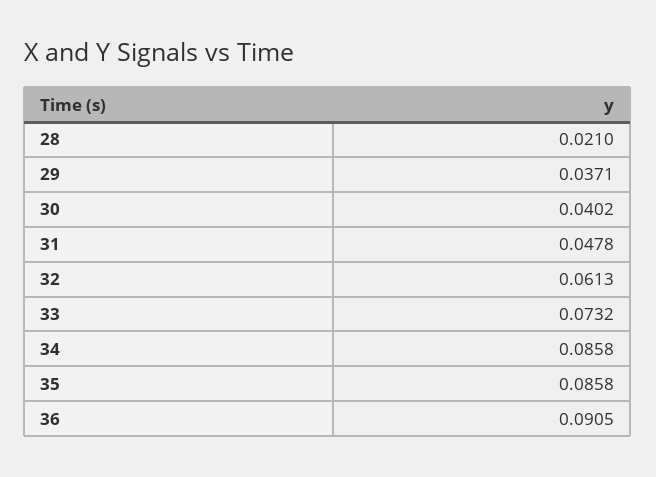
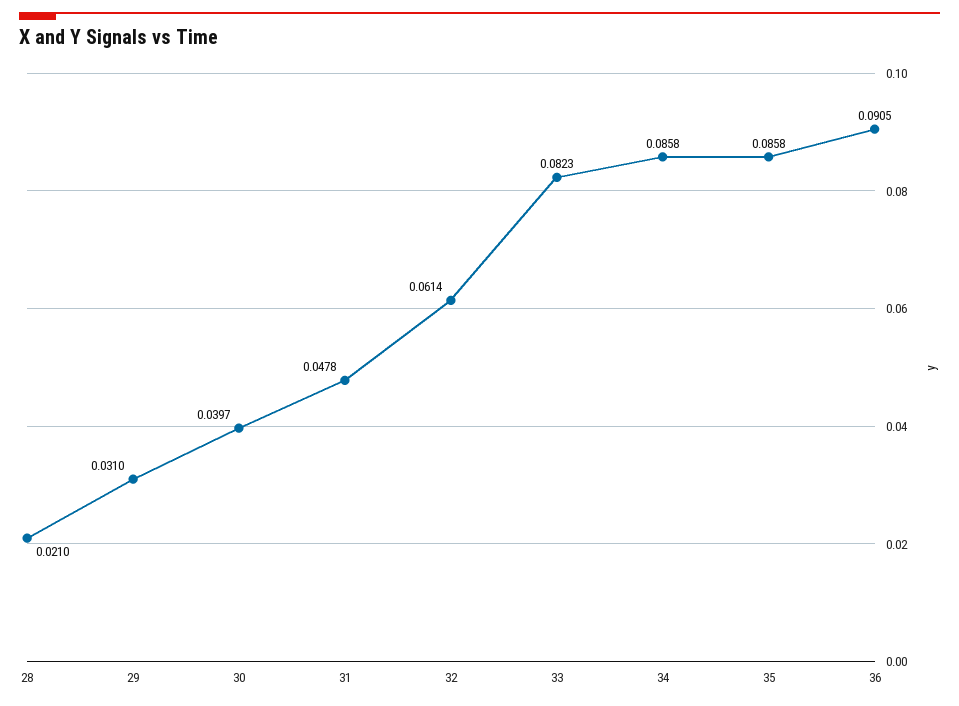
29: 0.0371 -> 0.031
30: 0.0402 -> 0.0397
32: 0.0613 -> 0.0614
33: 0.0732 -> 0.0823

